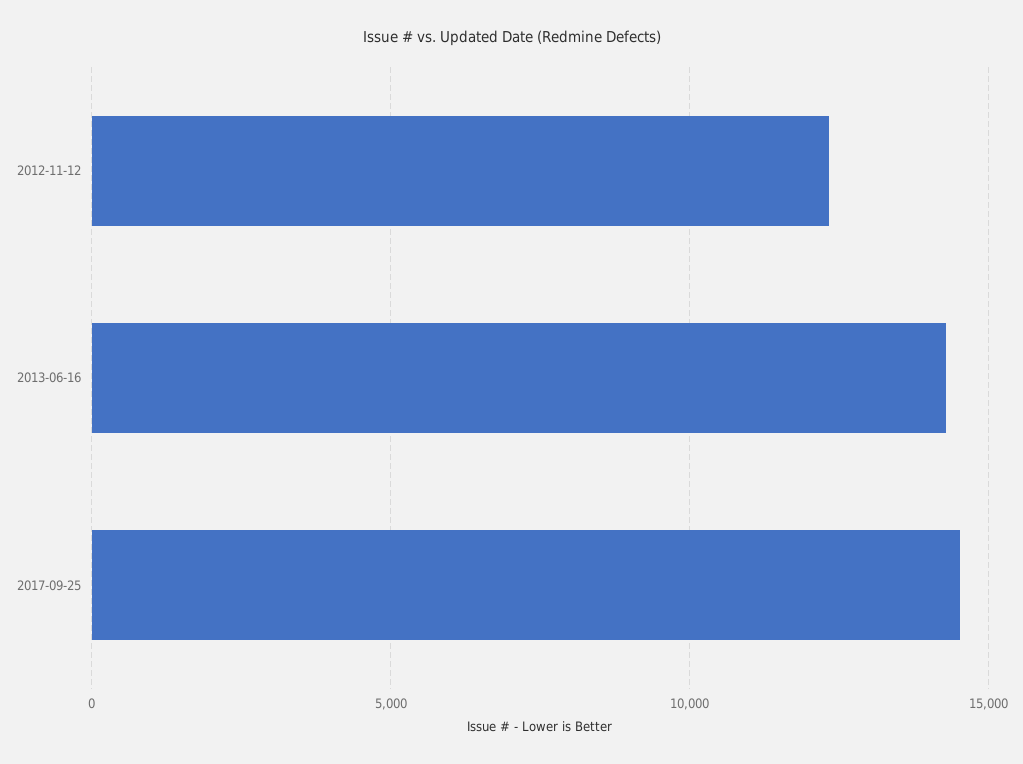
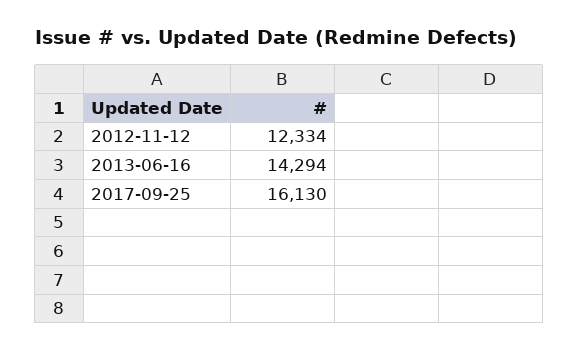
2017-09-25: 14500 -> 16130

